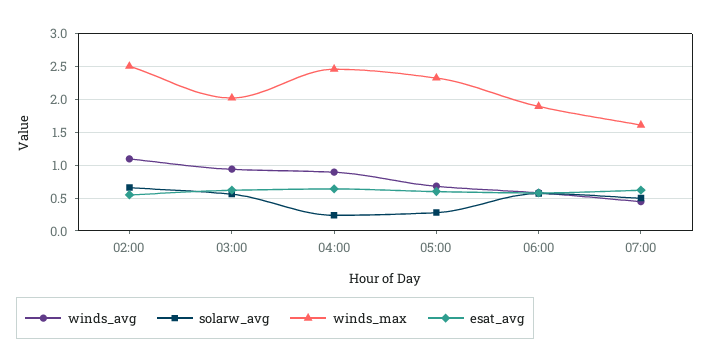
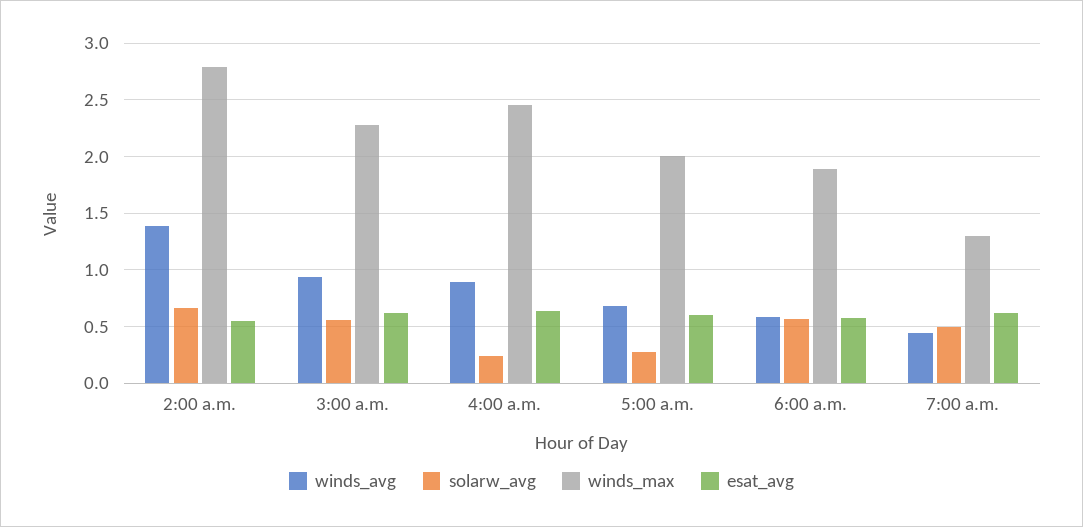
winds_avg, 02:00: 1.1 -> 1.4
winds_max, 02:00: 2.5 -> 2.8
winds_max, 03:00: 2 -> 2.3
winds_max, 05:00: 2.3 -> 2
winds_max, 07:00: 1.6 -> 1.3

